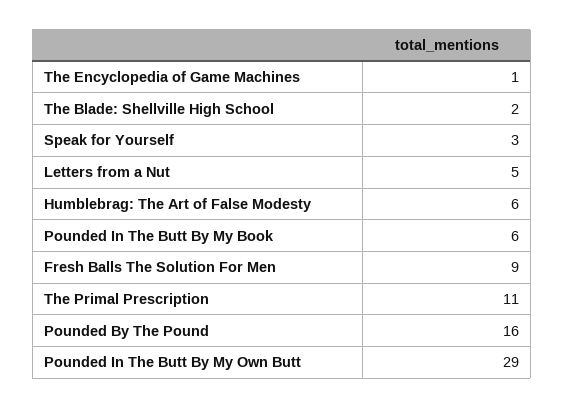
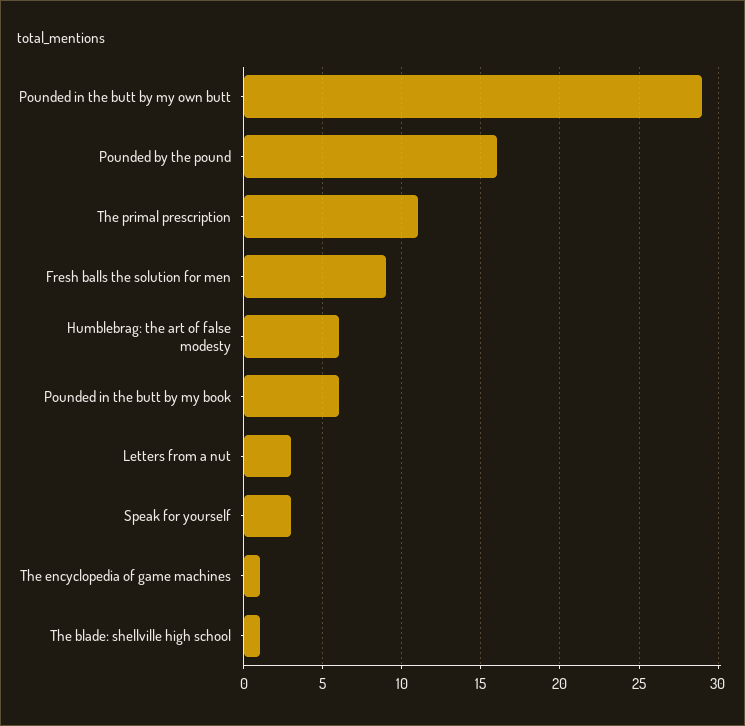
The Blade: Shellville High School: 2 -> 1
Letters from a Nut: 5 -> 3

